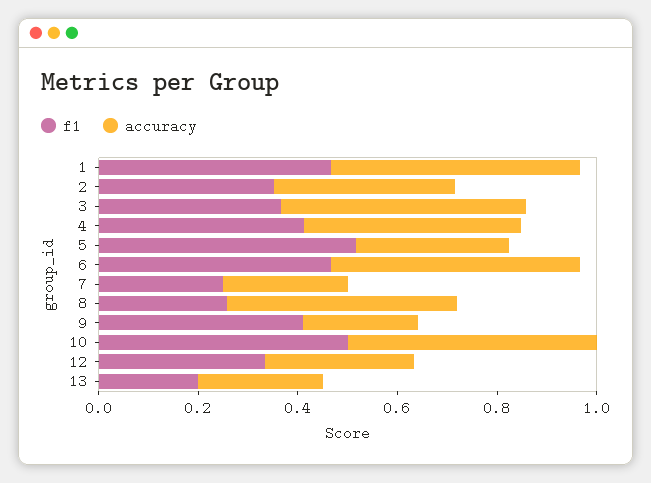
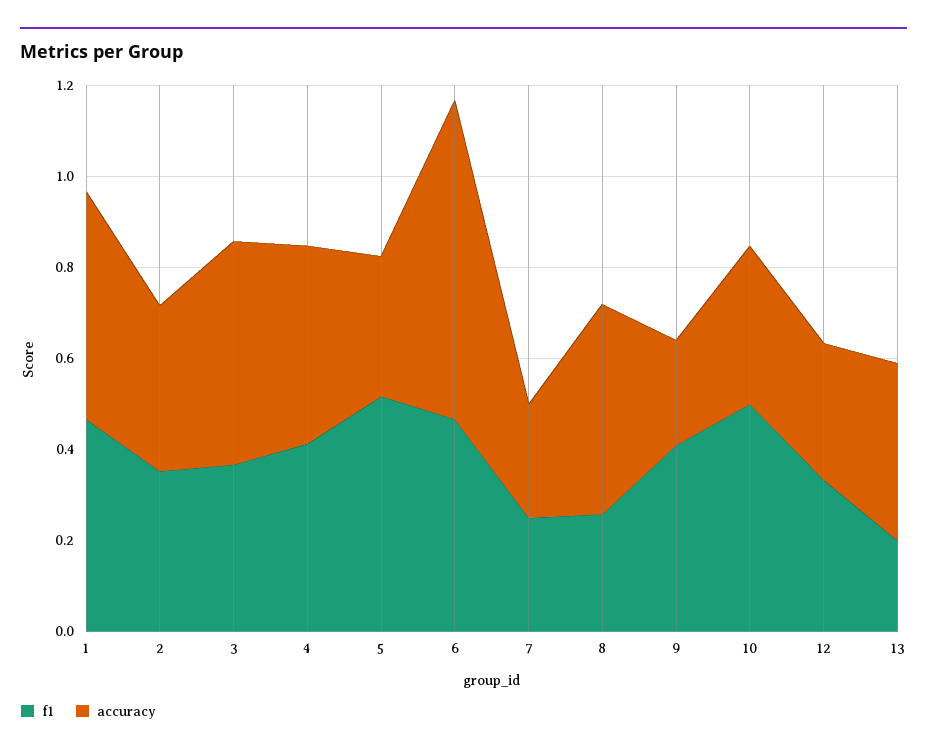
accuracy, 6: 0.5 -> 0.7
accuracy, 10: 0.5 -> 0.35
accuracy, 13: 0.25 -> 0.4

